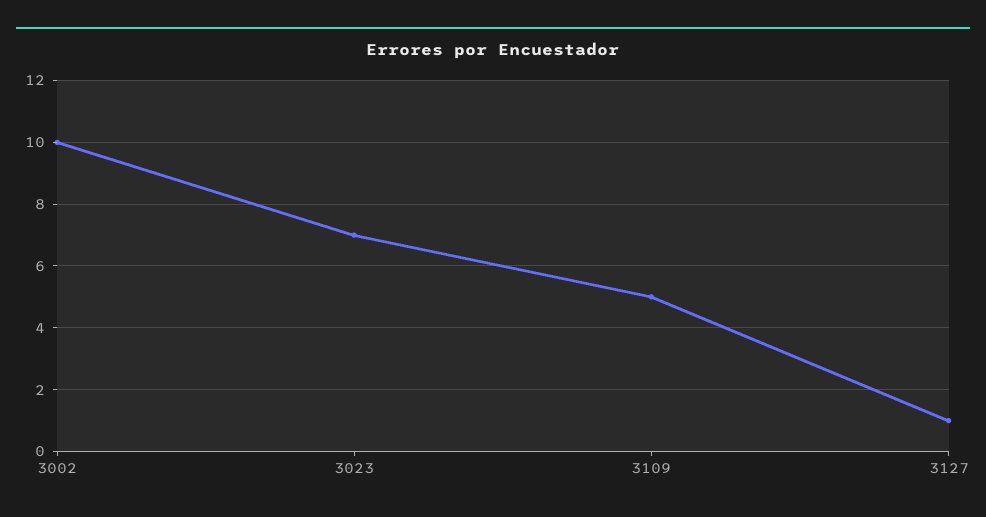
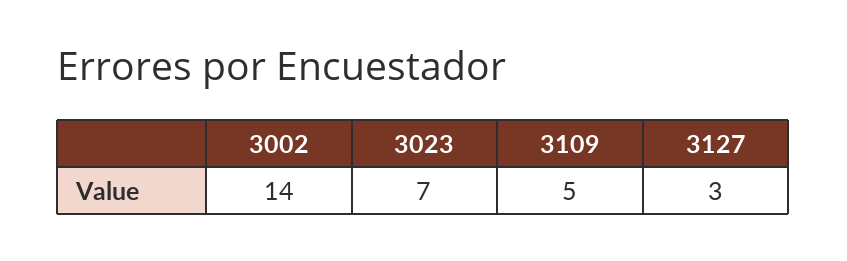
3002: 10 -> 14
3127: 1 -> 3

